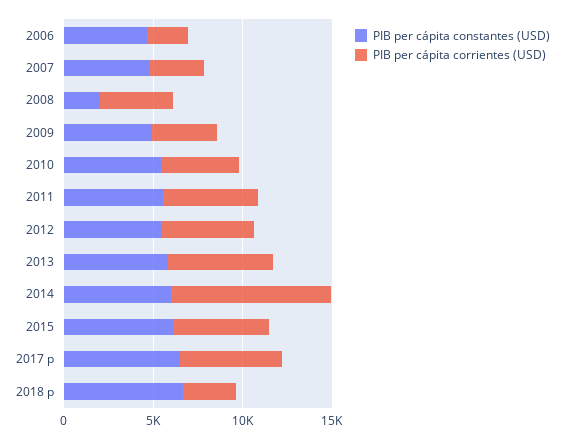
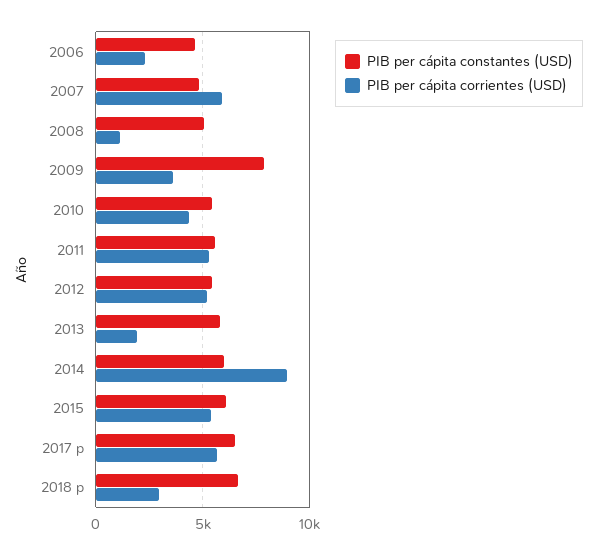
PIB per cápita corrientes (USD), 2007: 3000 -> 6000
PIB per cápita constantes (USD), 2008: 2000 -> 5000
PIB per cápita corrientes (USD), 2008: 4000 -> 1000
PIB per cápita constantes (USD), 2009: 5000 -> 8000
PIB per cápita corrientes (USD), 2013: 6000 -> 2000

